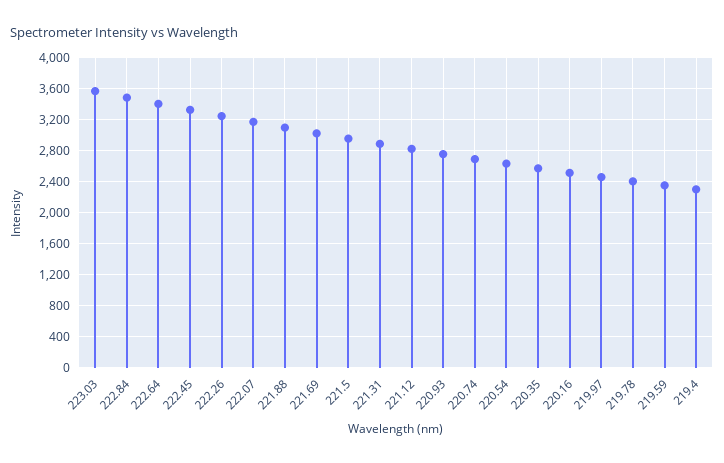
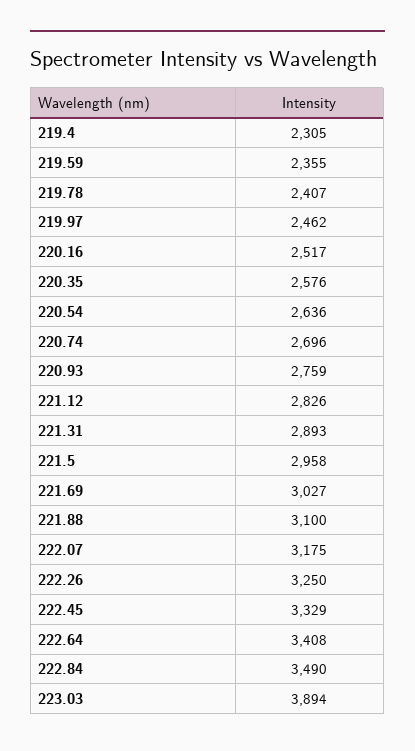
223.03: 3600 -> 3894

